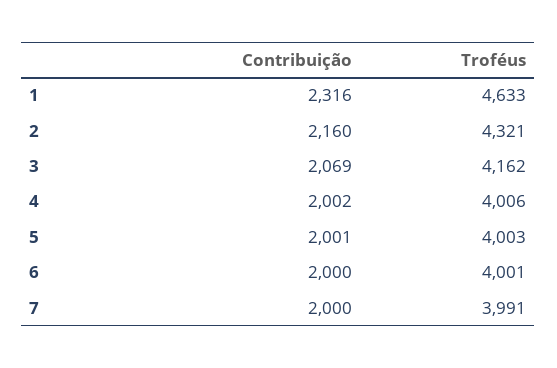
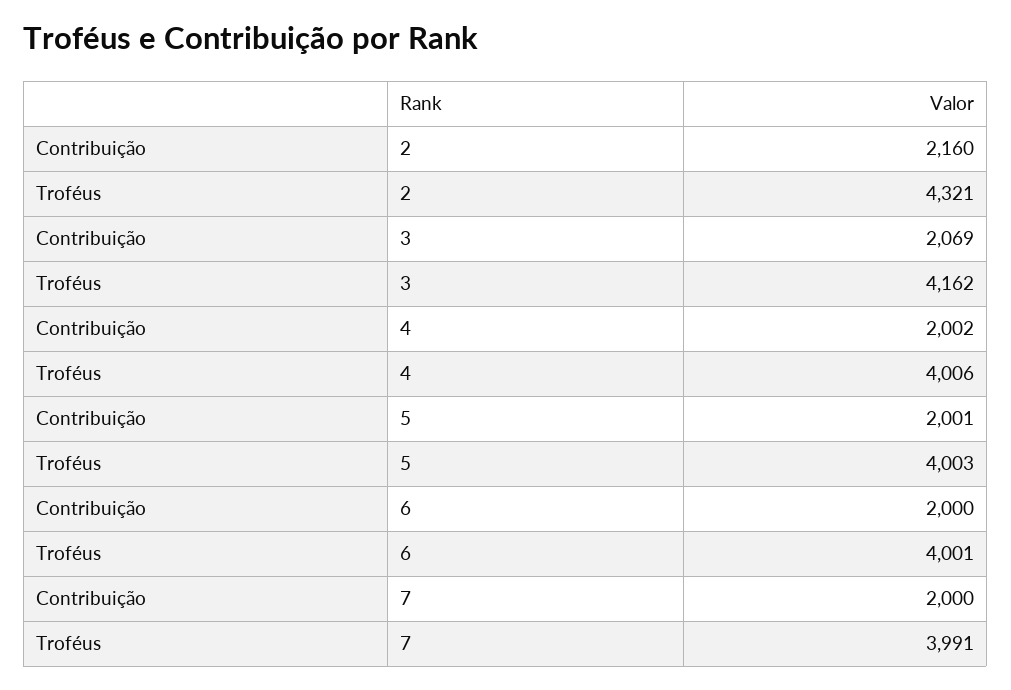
Contribuição, 1: 2316 -> none
Troféus, 1: 4633 -> none

